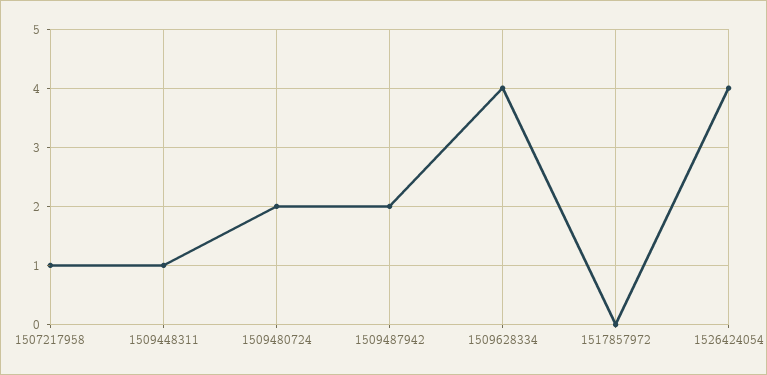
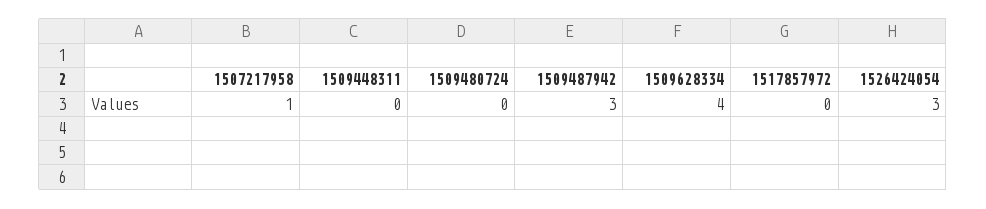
1509448311: 1 -> 0
1509480724: 2 -> 0
1509487942: 2 -> 3
1526424054: 4 -> 3

